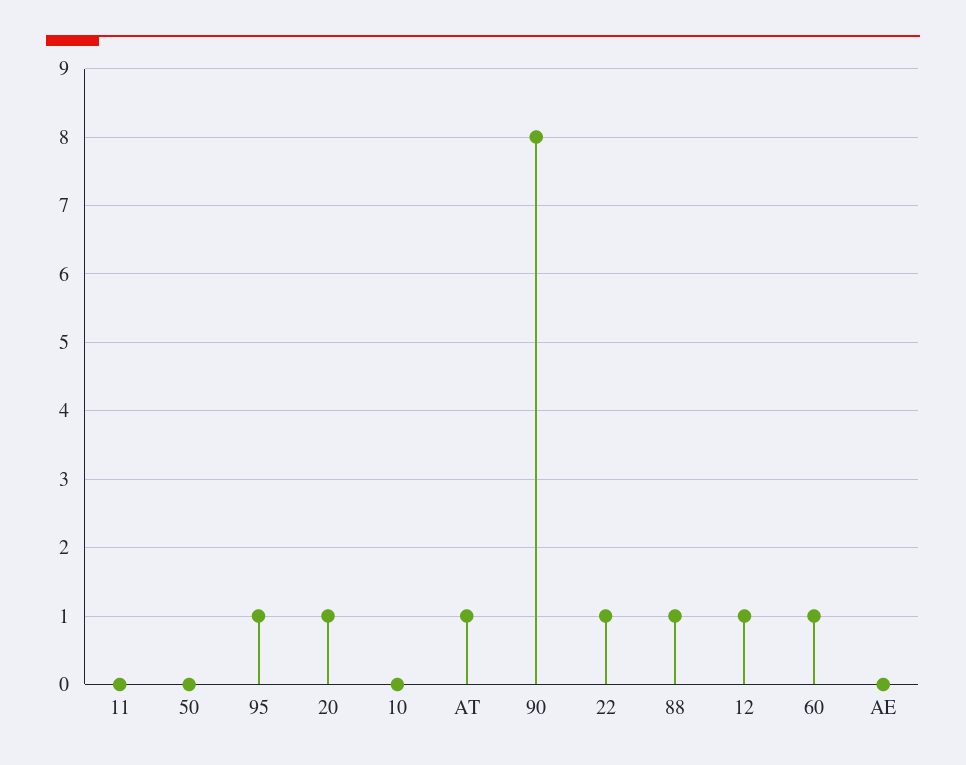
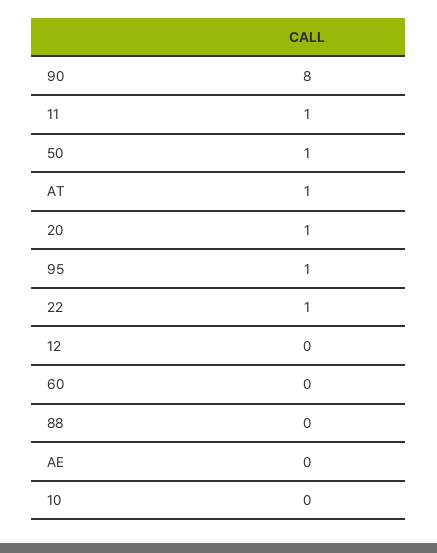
11: 0 -> 1
50: 0 -> 1
88: 1 -> 0
12: 1 -> 0
60: 1 -> 0

